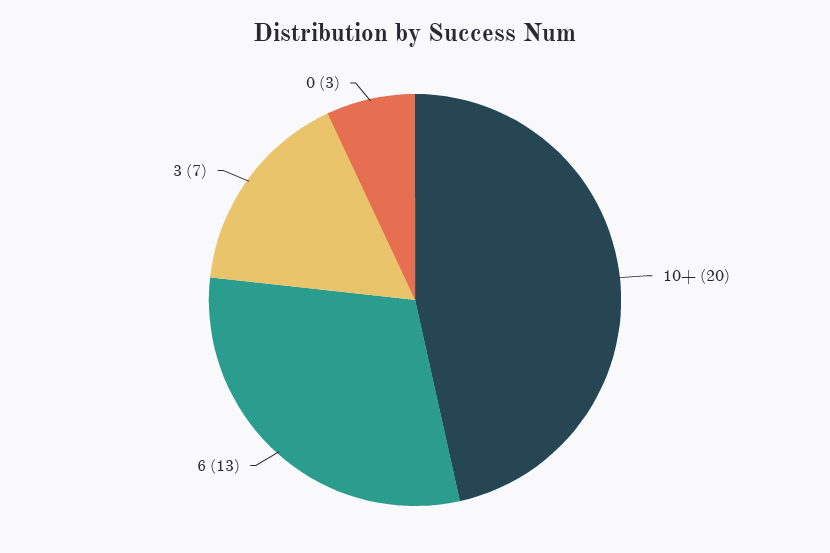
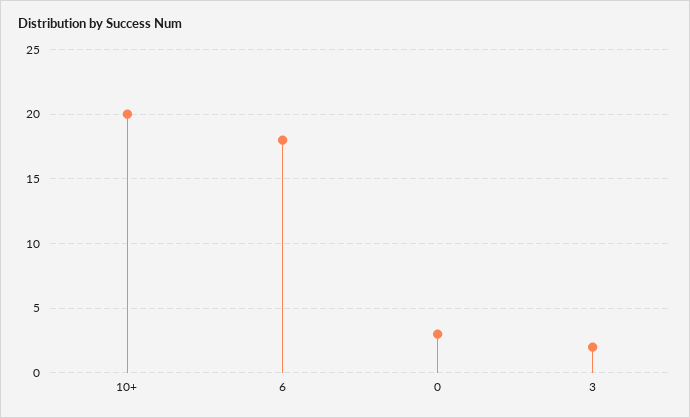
6: 13 -> 18
3: 7 -> 2

